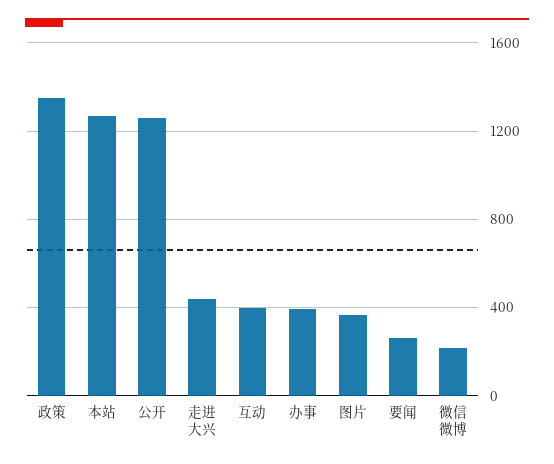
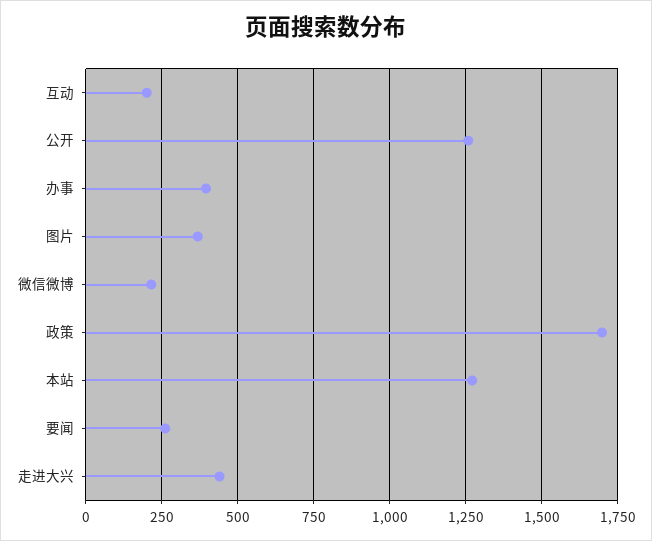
政策: 1350 -> 1700
互动: 400 -> 200

